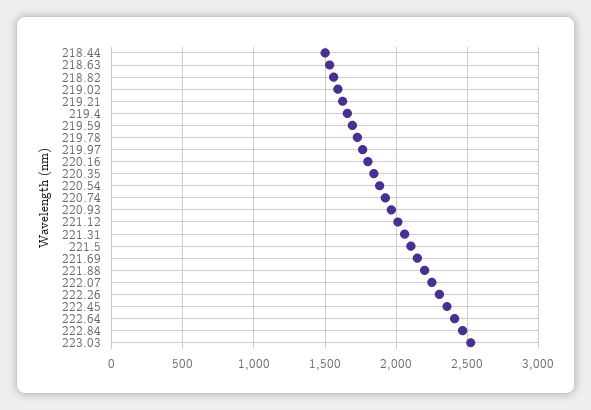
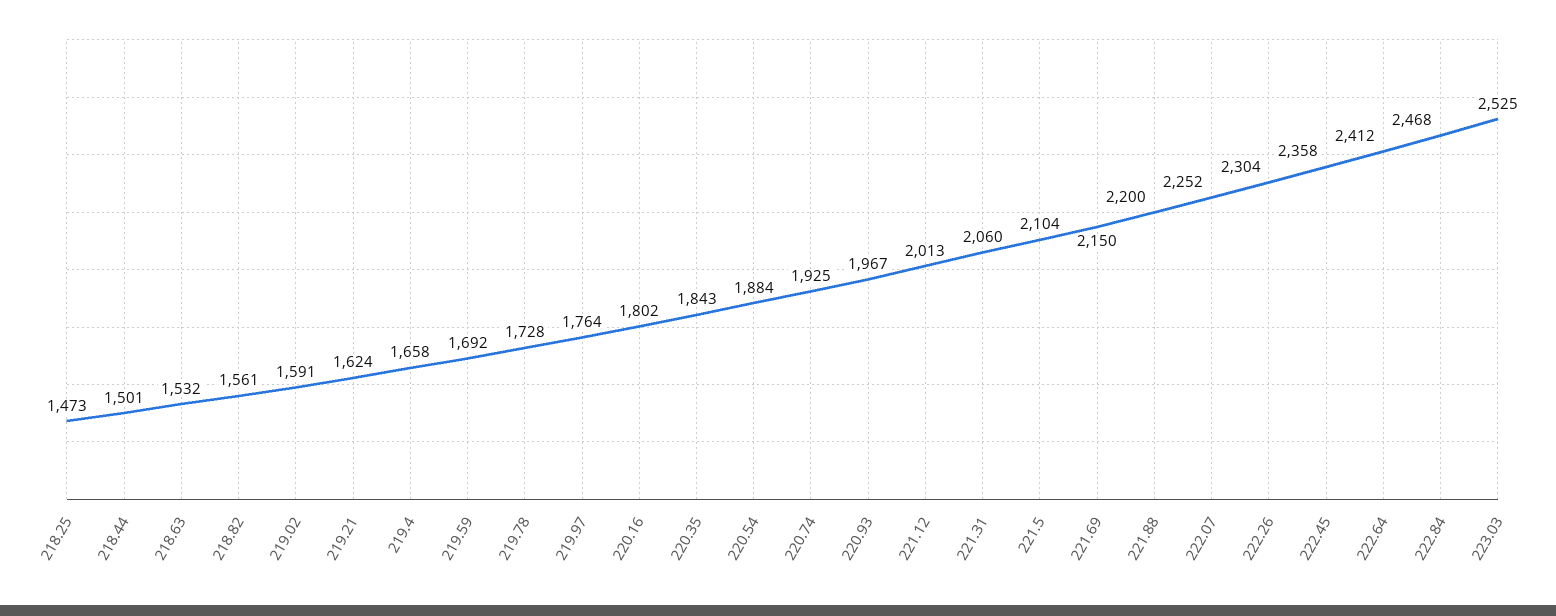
218.25: none -> 1473

